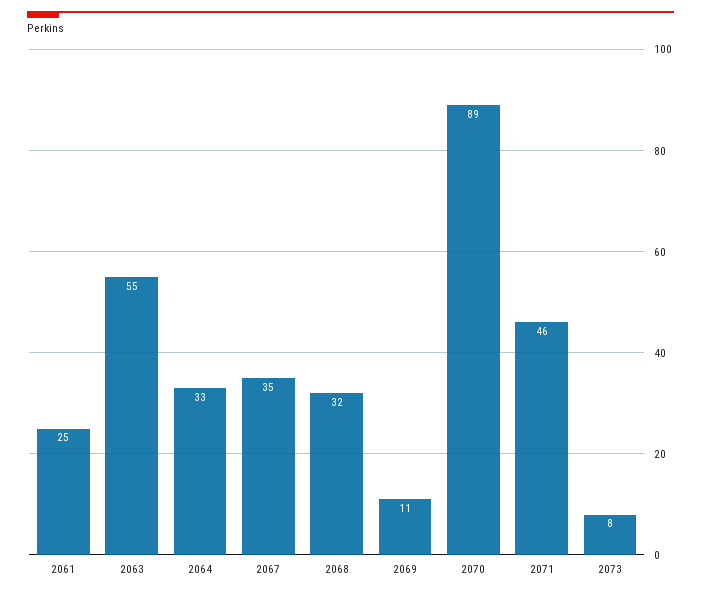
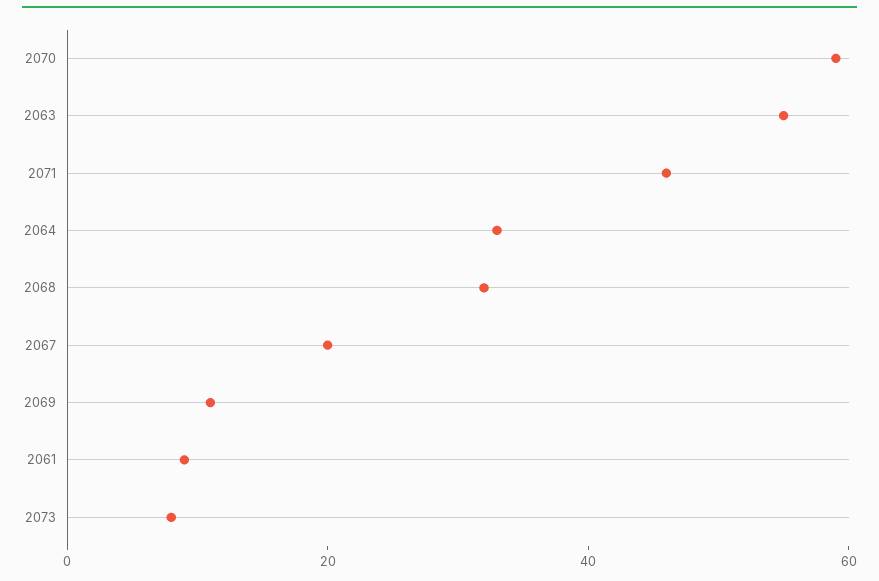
2061: 25 -> 10
2067: 35 -> 20
2070: 89 -> 60

